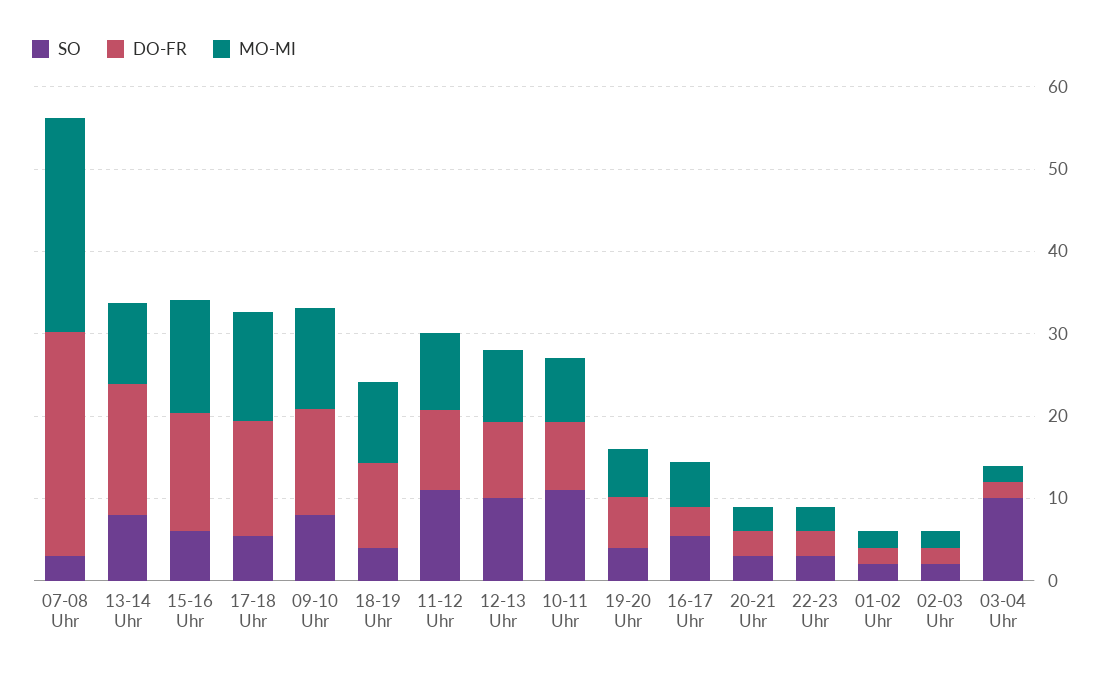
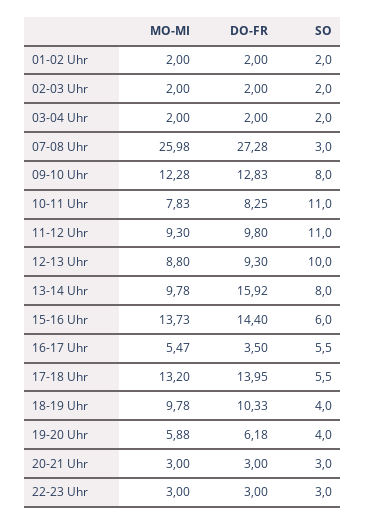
SO, 03-04 Uhr: 10 -> 2

